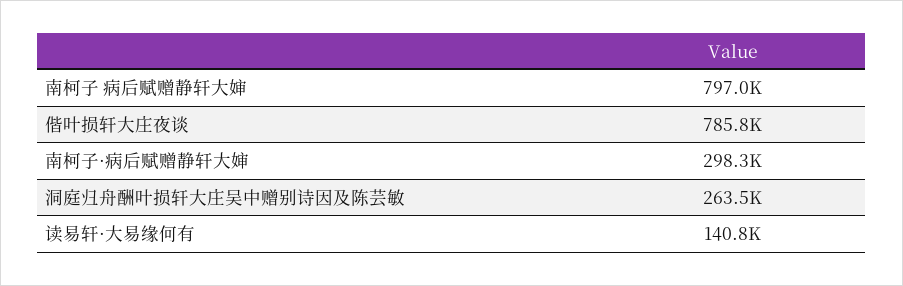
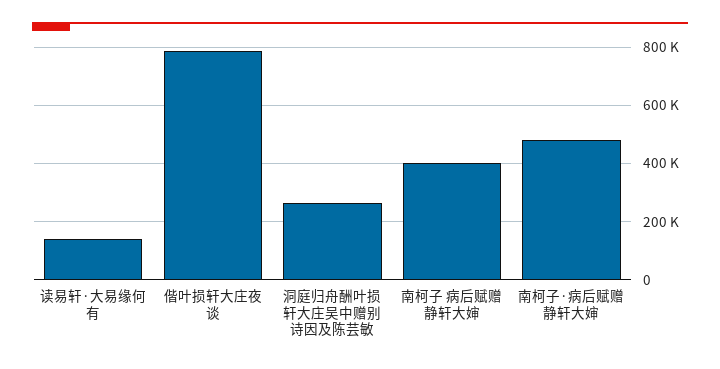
南柯子 病后赋赠静轩大婶: 797000 -> 400000
南柯子·病后赋赠静轩大婶: 298300 -> 475000

